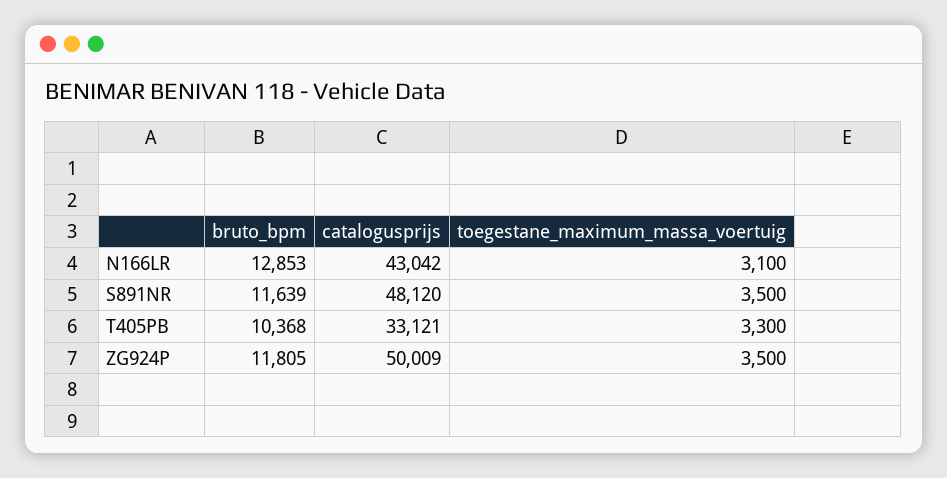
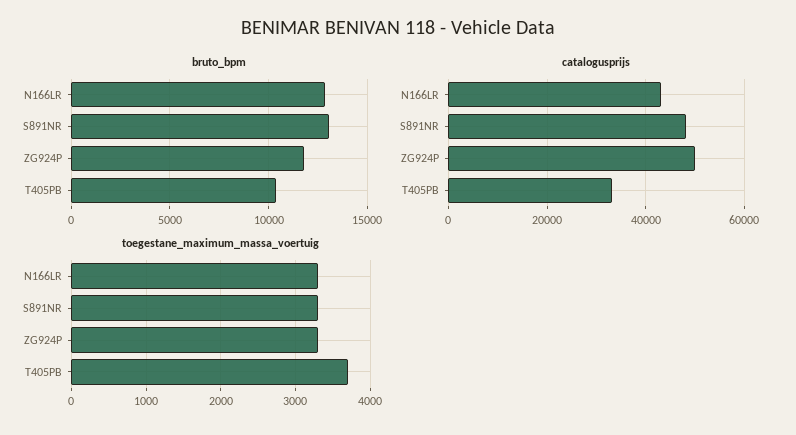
toegestane_maximum_massa_voertuig, N166LR: 3100 -> 3300
bruto_bpm, S891NR: 11639 -> 13000
toegestane_maximum_massa_voertuig, S891NR: 3500 -> 3300
toegestane_maximum_massa_voertuig, T405PB: 3300 -> 3700
toegestane_maximum_massa_voertuig, ZG924P: 3500 -> 3300

